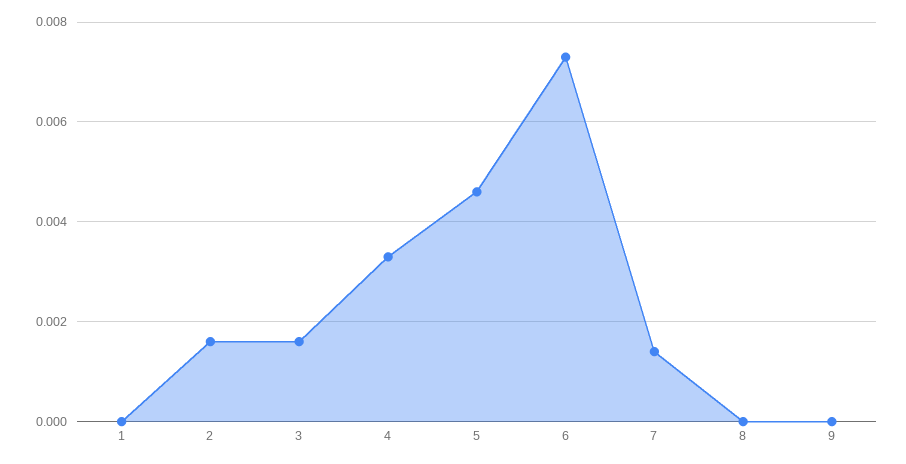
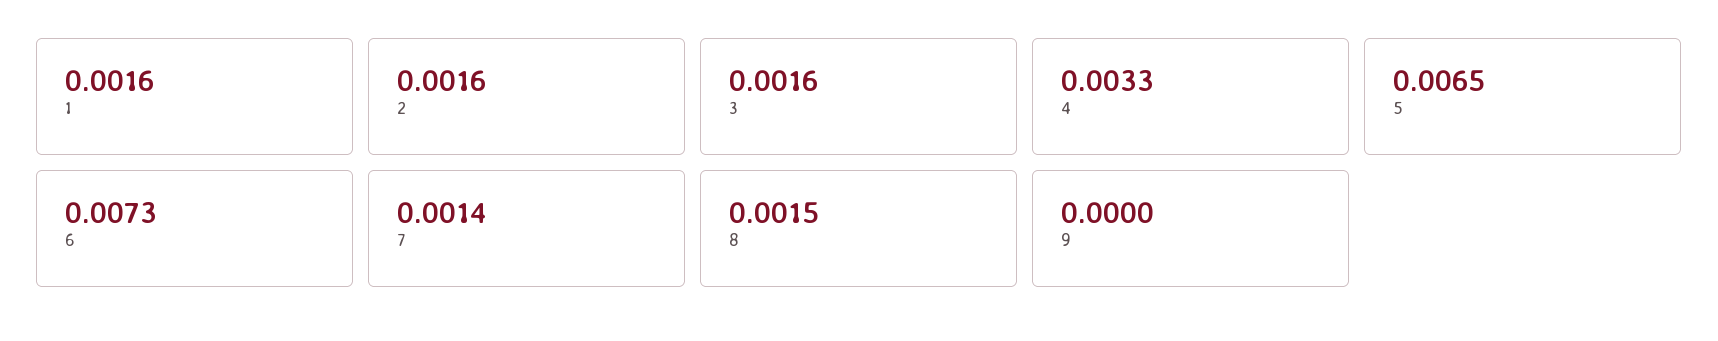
1: 0 -> 0.0016
5: 0.0045 -> 0.0065
8: 0 -> 0.0015

